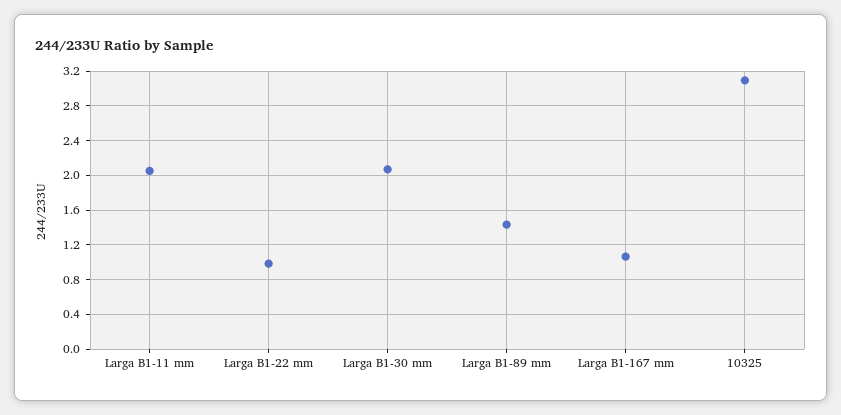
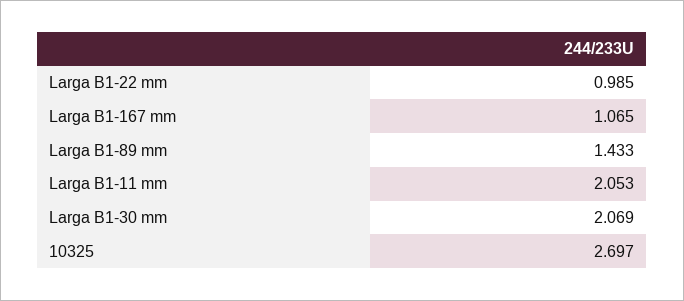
10325: 3.1 -> 2.697

